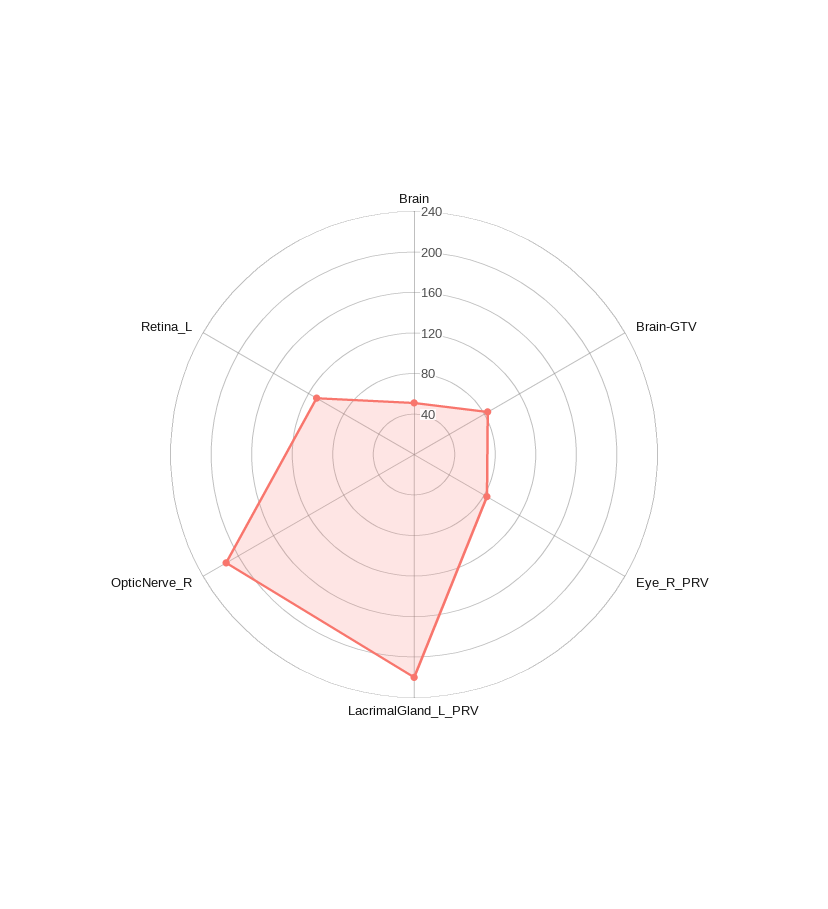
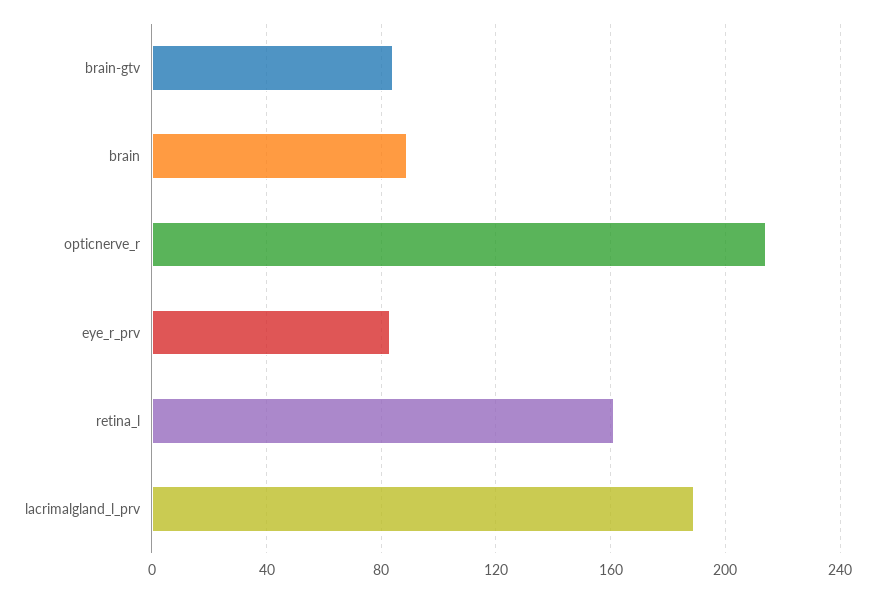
Brain: 50 -> 90
LacrimalGland_L_PRV: 220 -> 190
Retina_L: 110 -> 160

